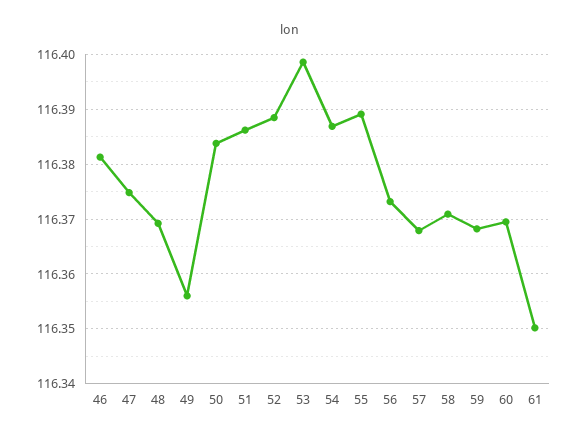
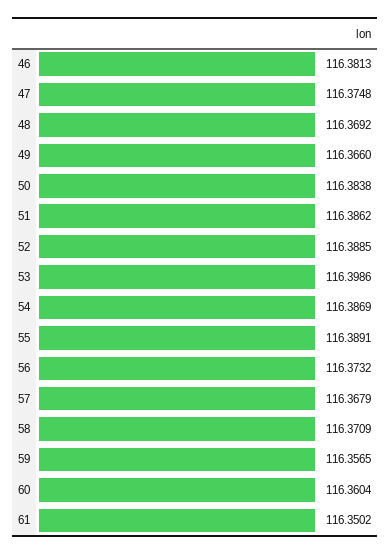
49: 116.356 -> 116.366
59: 116.368 -> 116.3565
60: 116.37 -> 116.3604

